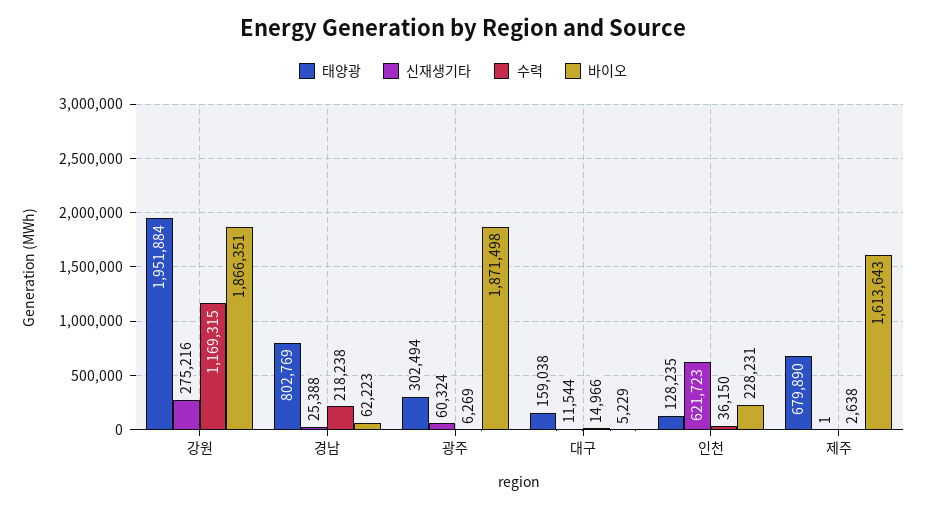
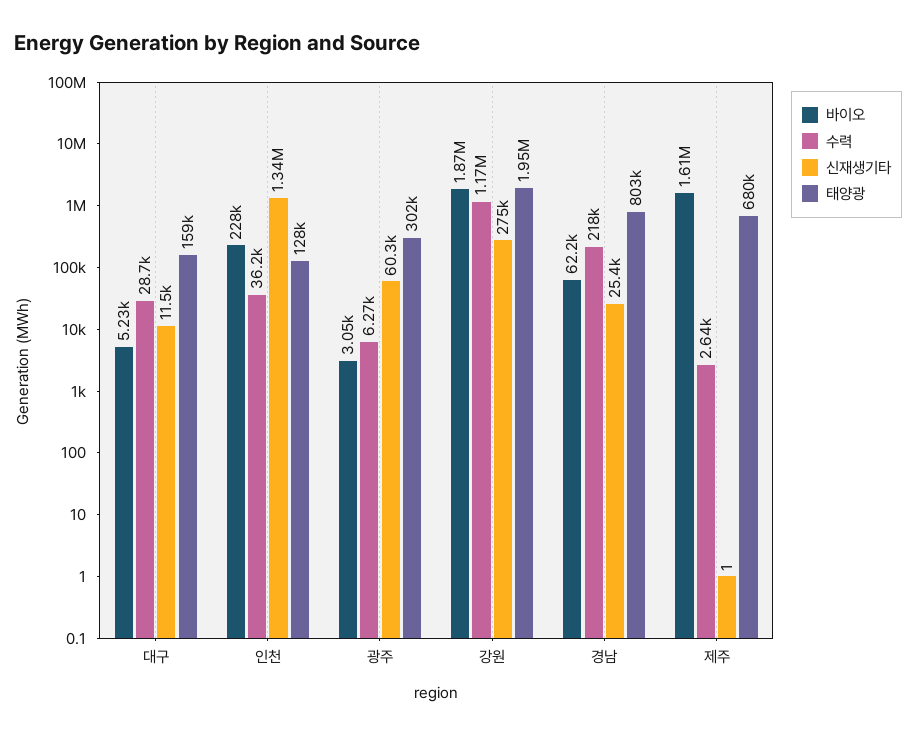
바이오, 광주: 1871498 -> 3050
수력, 대구: 14966 -> 28700
신재생기타, 인천: 621723 -> 1340000

